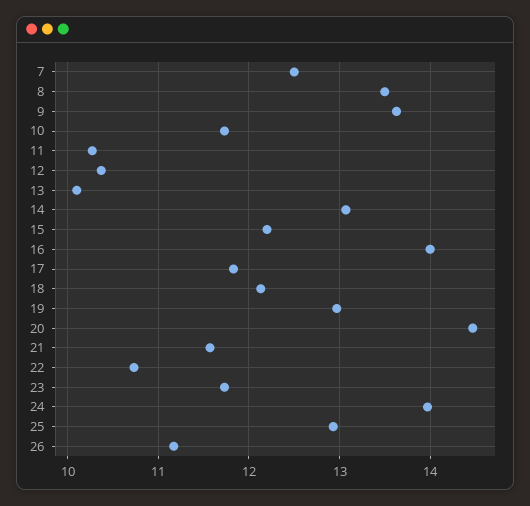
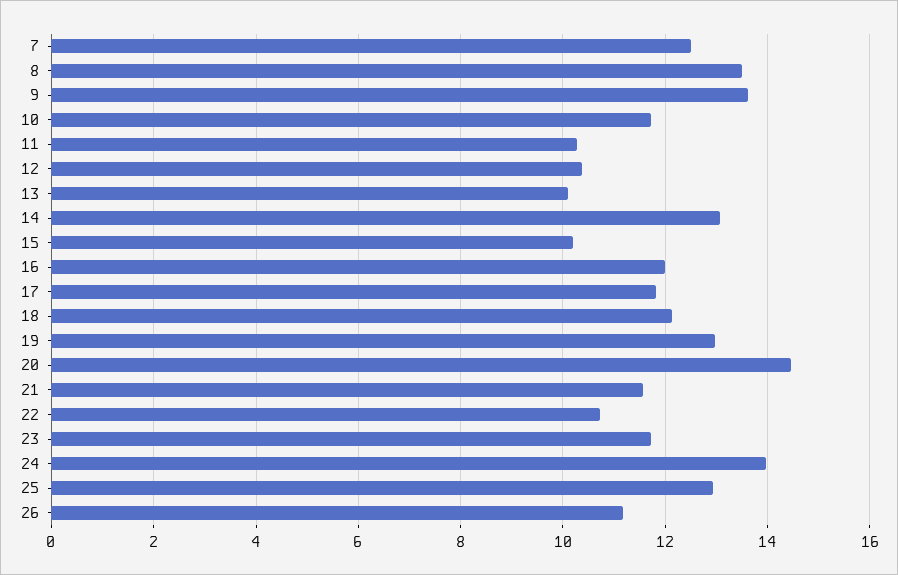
15: 12.2 -> 10.2
16: 14 -> 12

